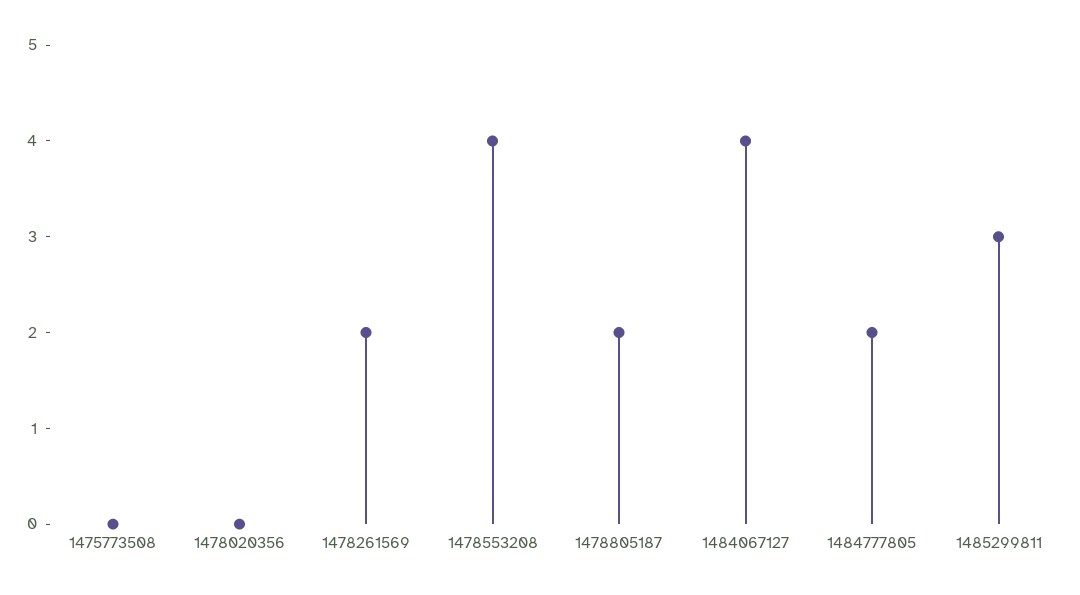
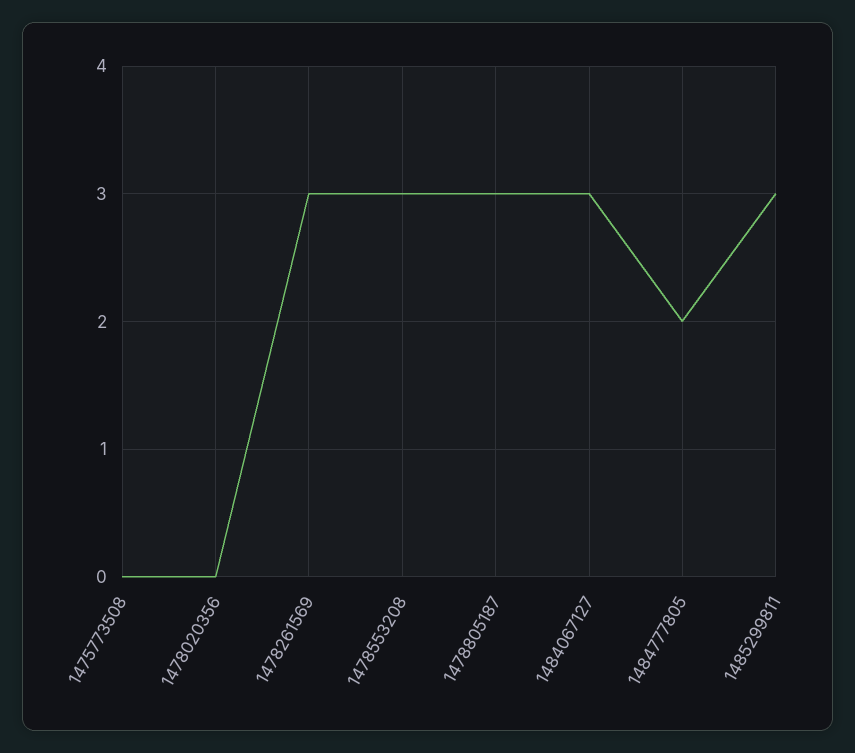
1478261569: 2 -> 3
1478553208: 4 -> 3
1478805187: 2 -> 3
1484067127: 4 -> 3

